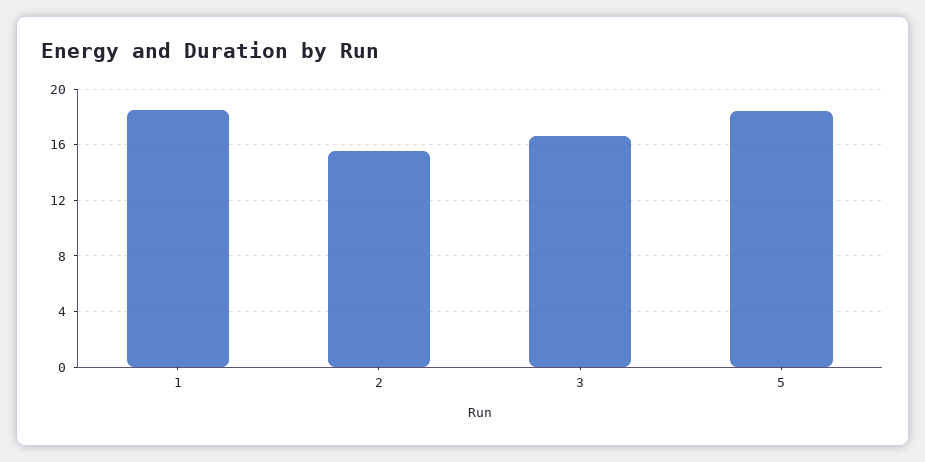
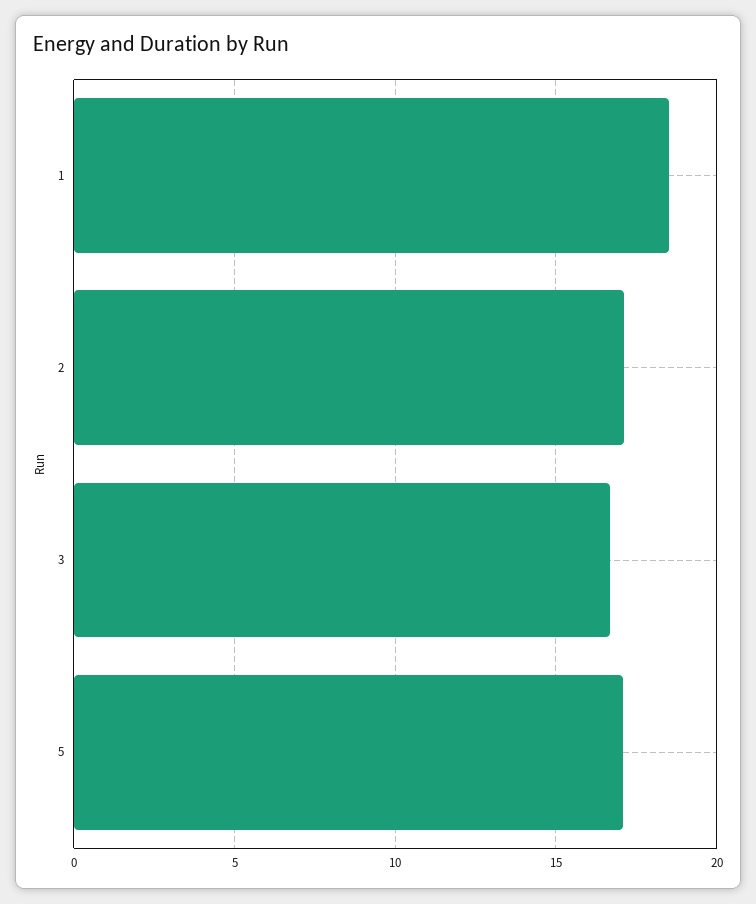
2: 15.5 -> 17
5: 18.5 -> 17

